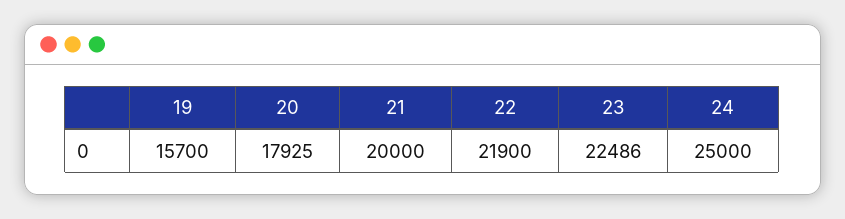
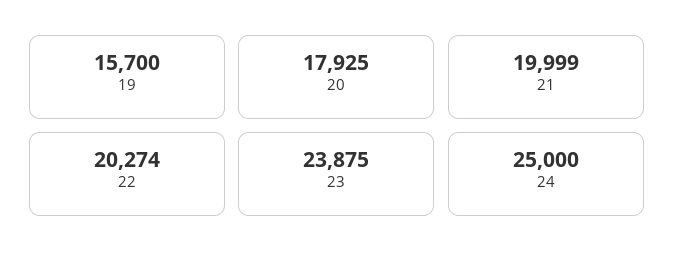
21: 20000 -> 19999
22: 21900 -> 20274
23: 22486 -> 23875

